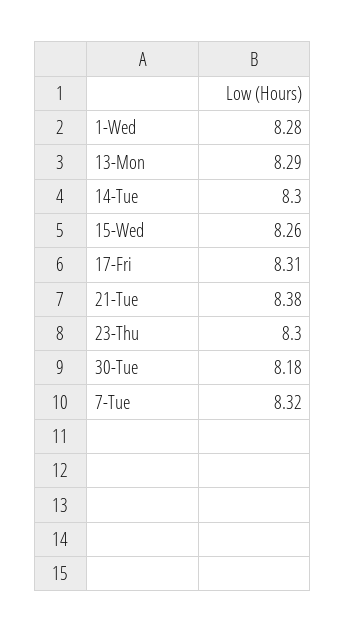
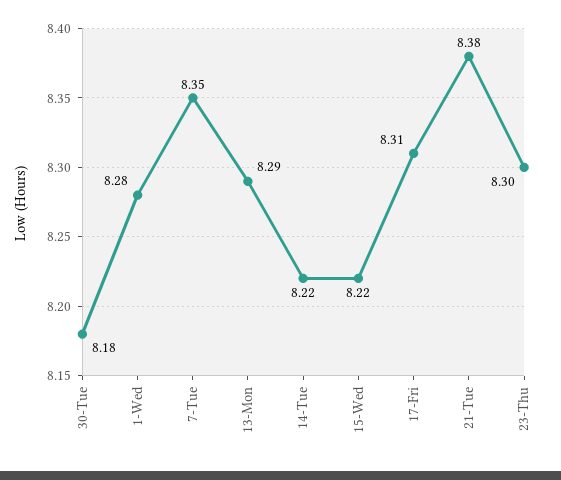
14-Tue: 8.3 -> 8.22
15-Wed: 8.26 -> 8.22
7-Tue: 8.32 -> 8.35

